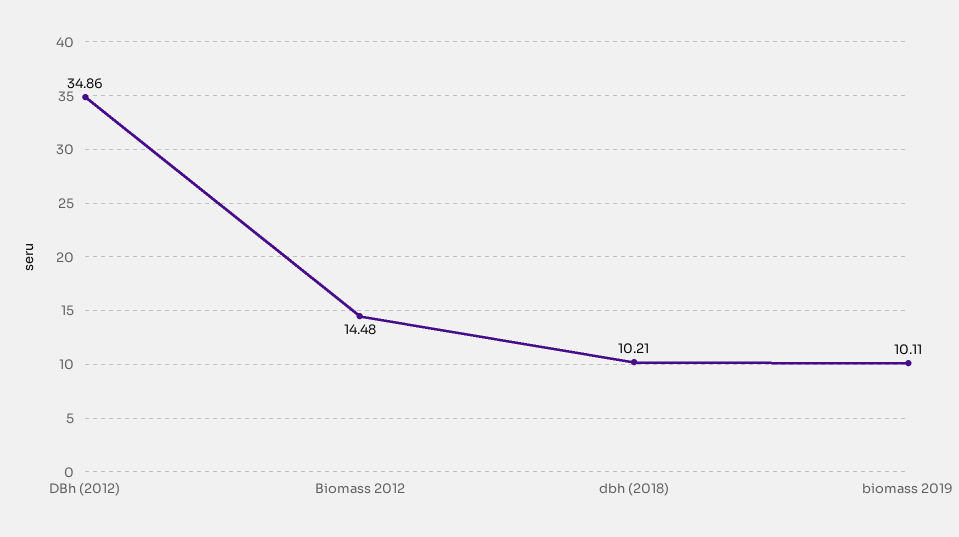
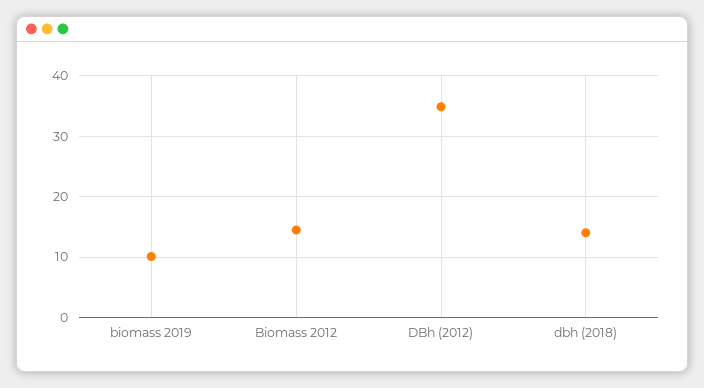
dbh (2018): 10.21 -> 14

